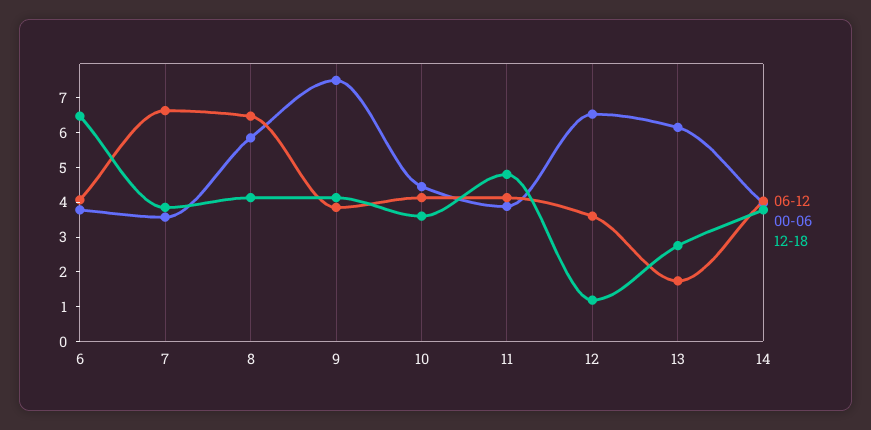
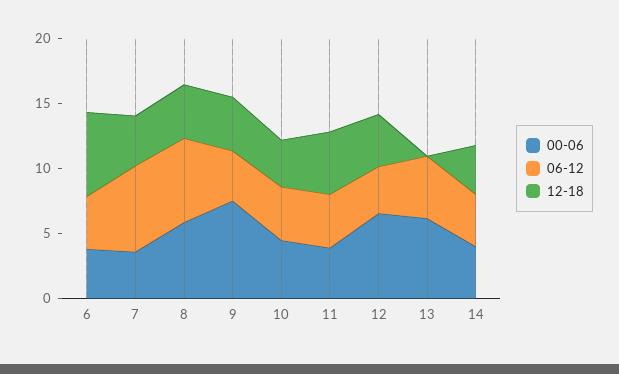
12-18, 12: 1.25 -> 4
06-12, 13: 1.75 -> 5
12-18, 13: 2.75 -> 0

